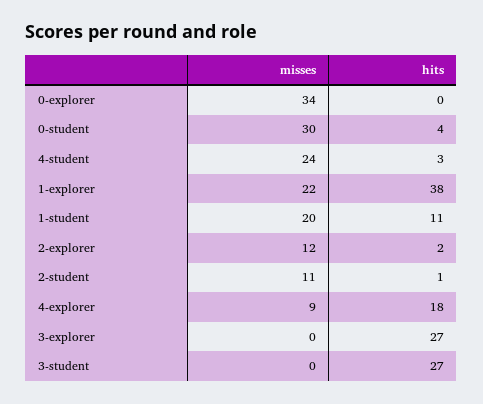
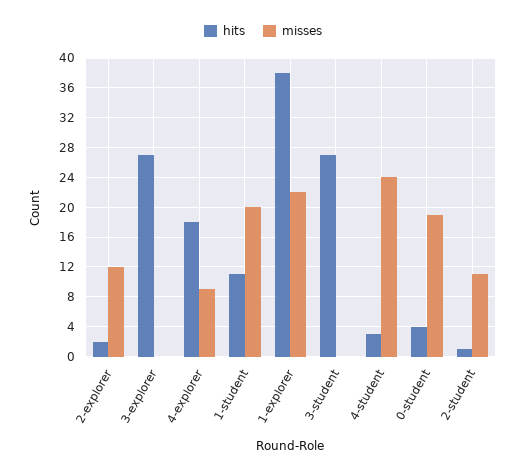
misses, 0-explorer: 34 -> none
hits, 0-explorer: 0 -> none
misses, 0-student: 30 -> 19

